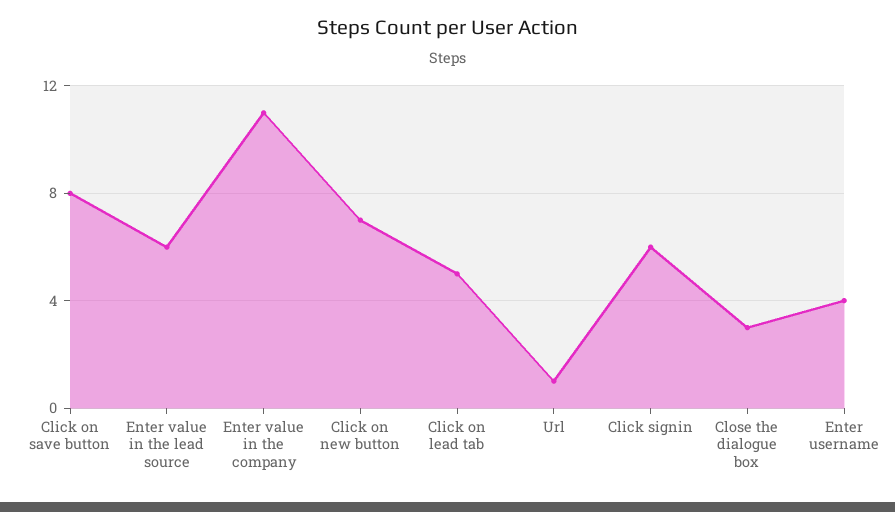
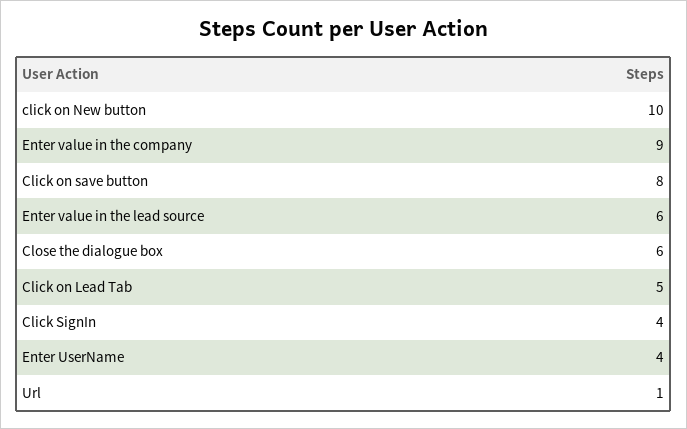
Enter value in the company: 11 -> 9
Click on new button: 7 -> 10
Click signin: 6 -> 4
Close the dialogue box: 3 -> 6

